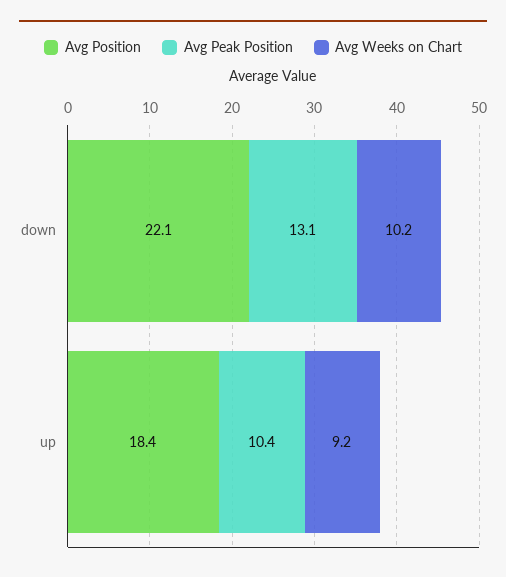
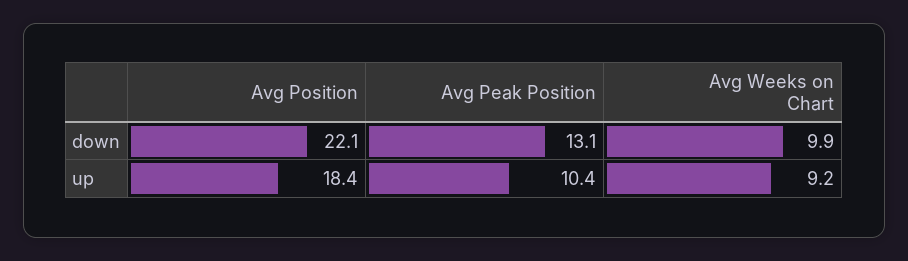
Avg Weeks on Chart, down: 10.2 -> 9.9

